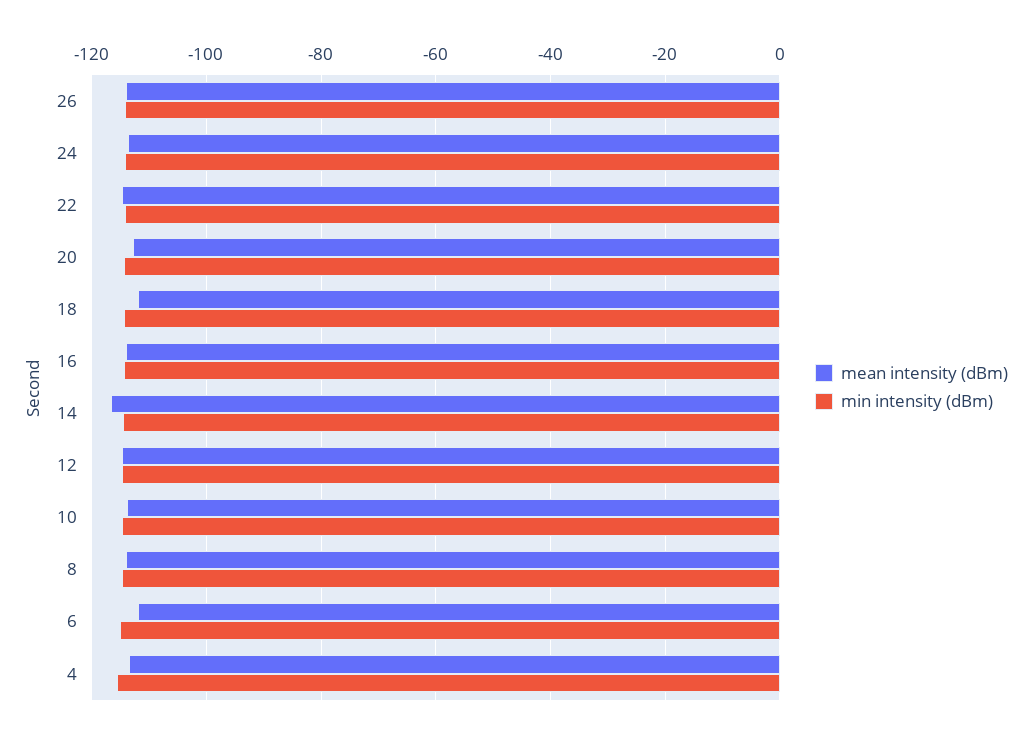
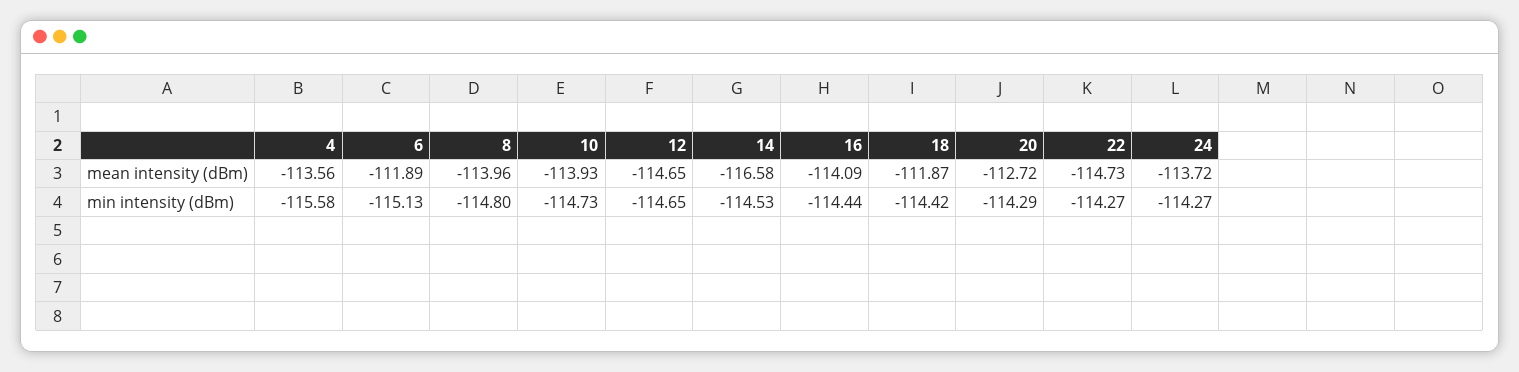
mean intensity (dBm), 26: -114 -> none
min intensity (dBm), 26: -114 -> none

